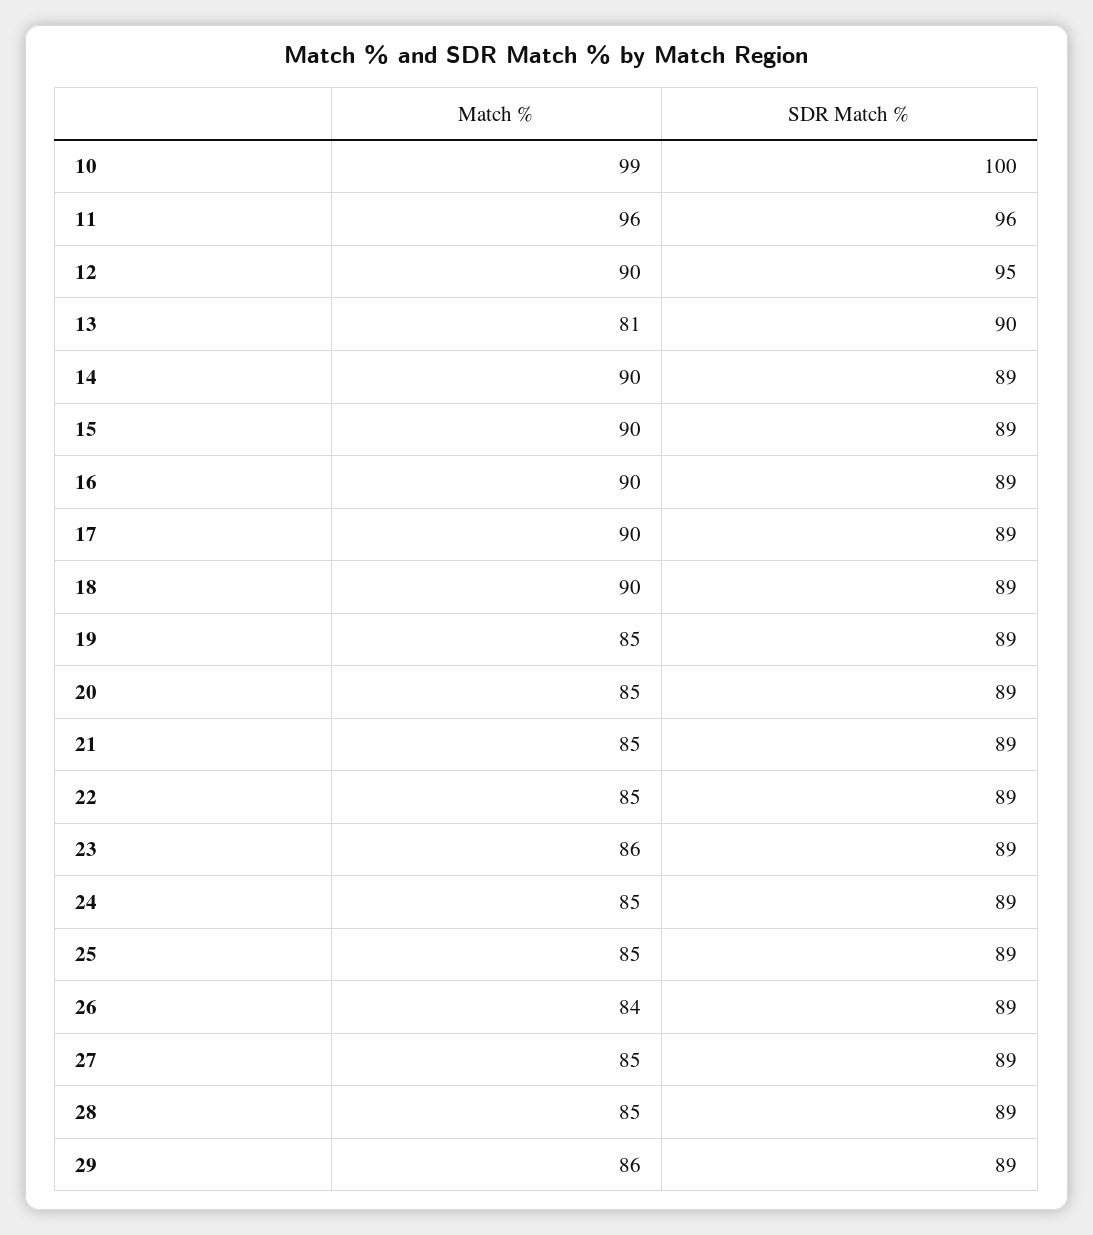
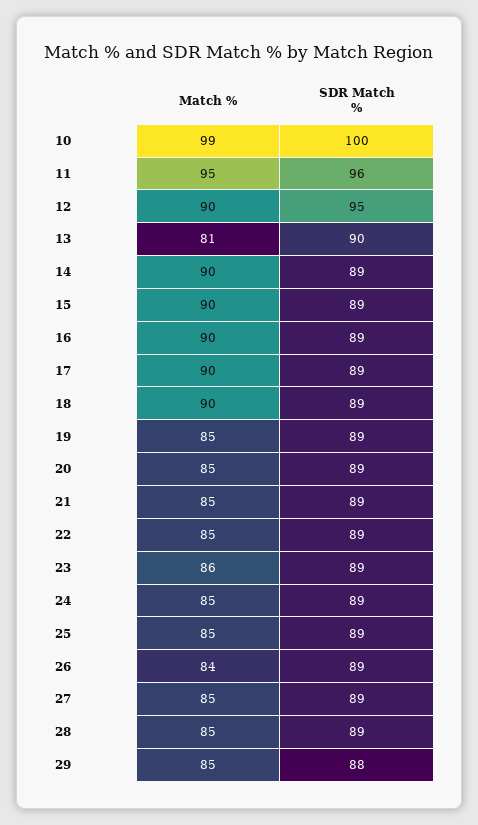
Match %, 11: 96 -> 95
Match %, 29: 86 -> 85
SDR Match %, 29: 89 -> 88

